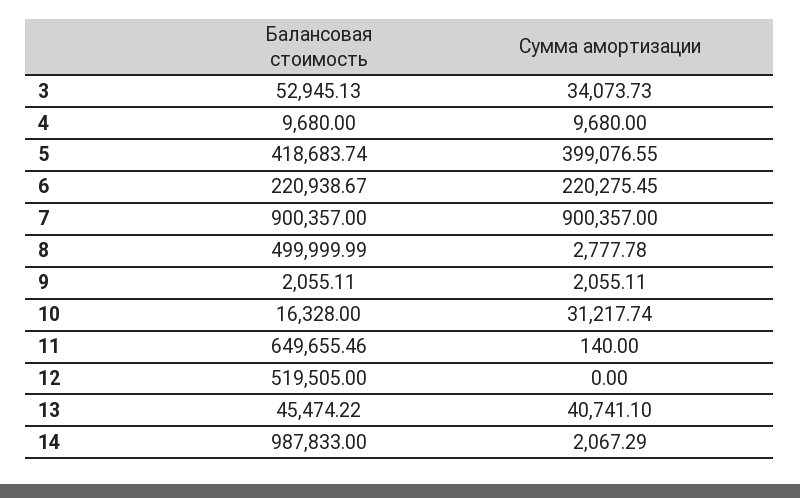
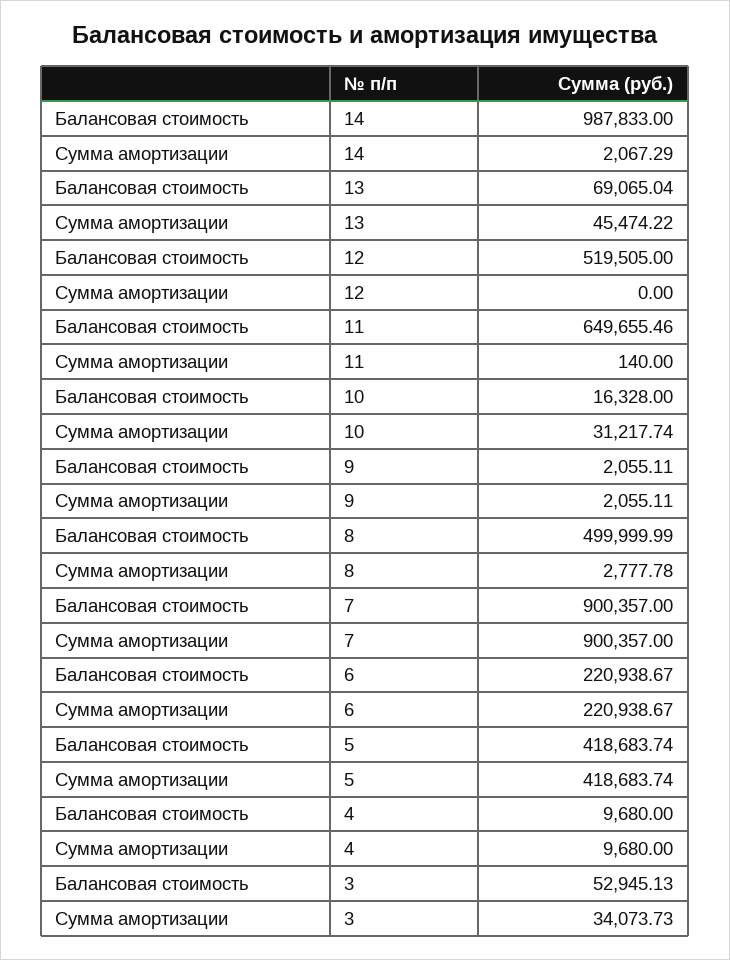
Сумма амортизации, 5: 399076.55 -> 418683.74
Сумма амортизации, 6: 220275.45 -> 220938.67
Балансовая стоимость, 13: 45474.22 -> 69065.04
Сумма амортизации, 13: 40741.1 -> 45474.22

